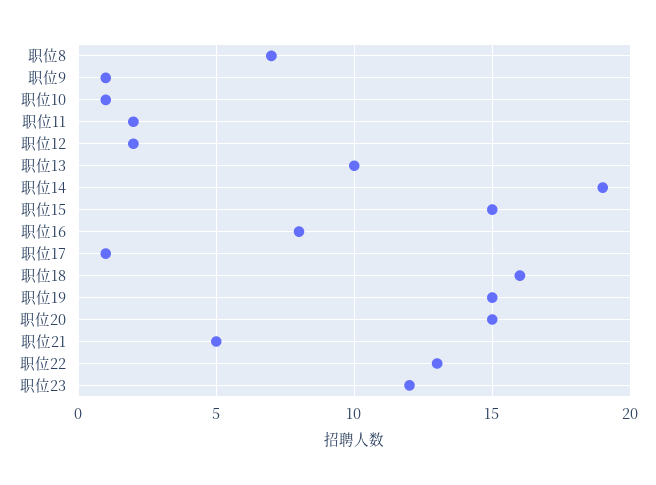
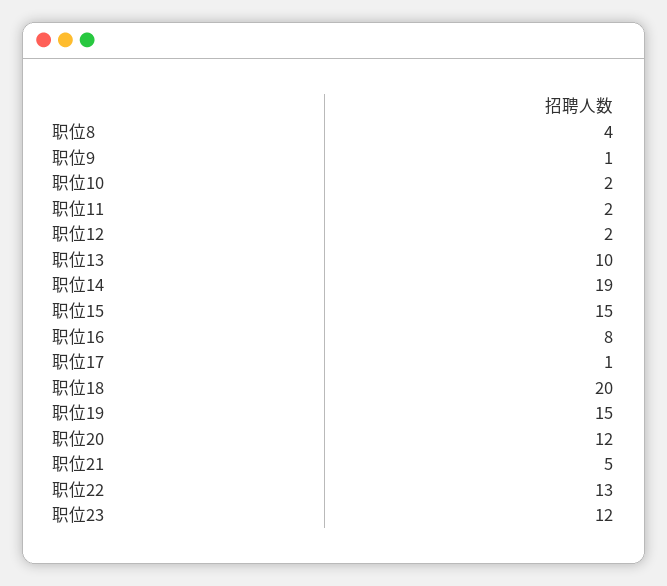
职位8: 7 -> 4
职位10: 1 -> 2
职位18: 16 -> 20
职位20: 15 -> 12

